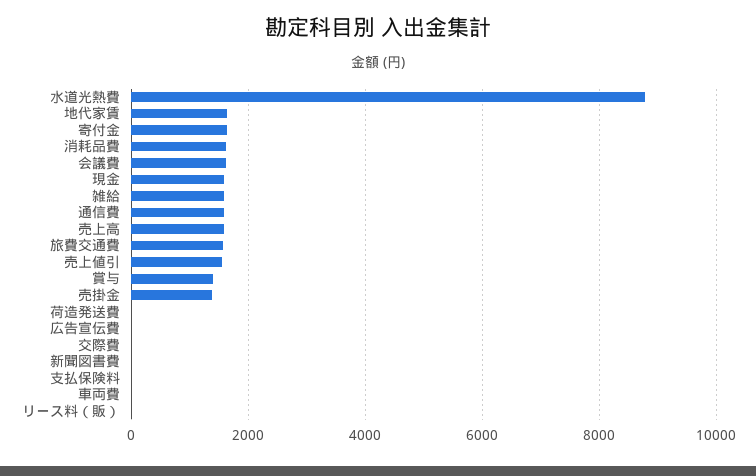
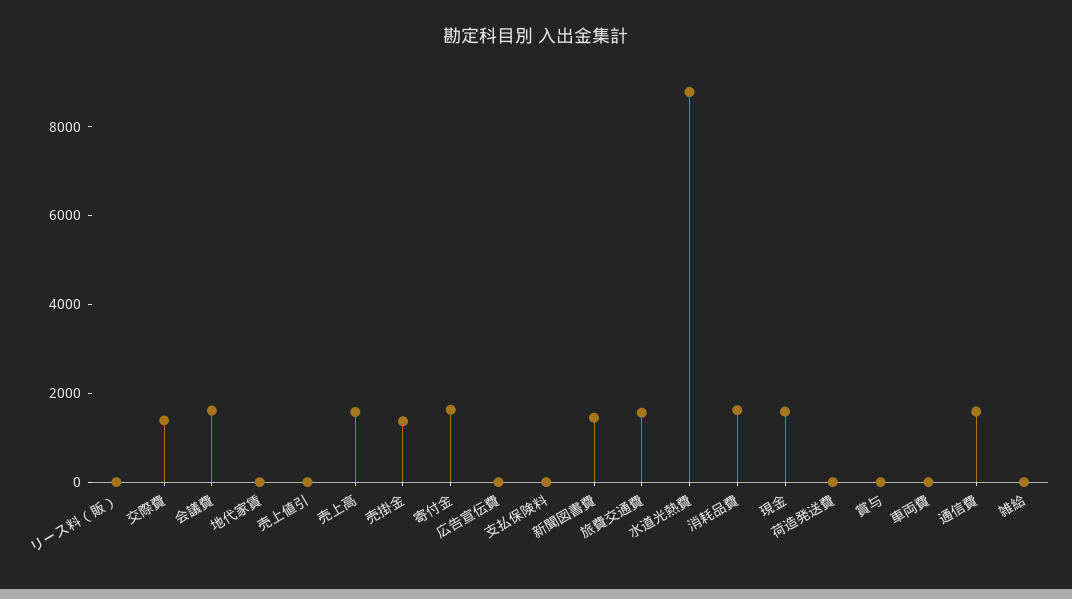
地代家賃: 1600 -> 0
雑給: 1600 -> 0
売上値引: 1600 -> 0
賞与: 1400 -> 0
交際費: 0 -> 1500
新聞図書費: 0 -> 1500

